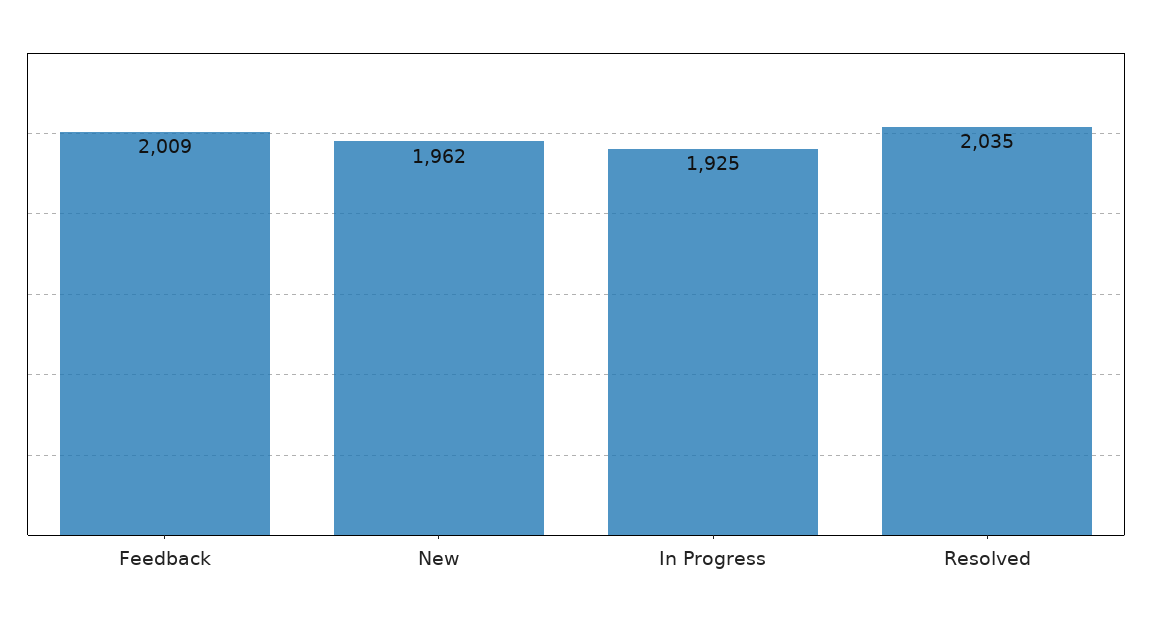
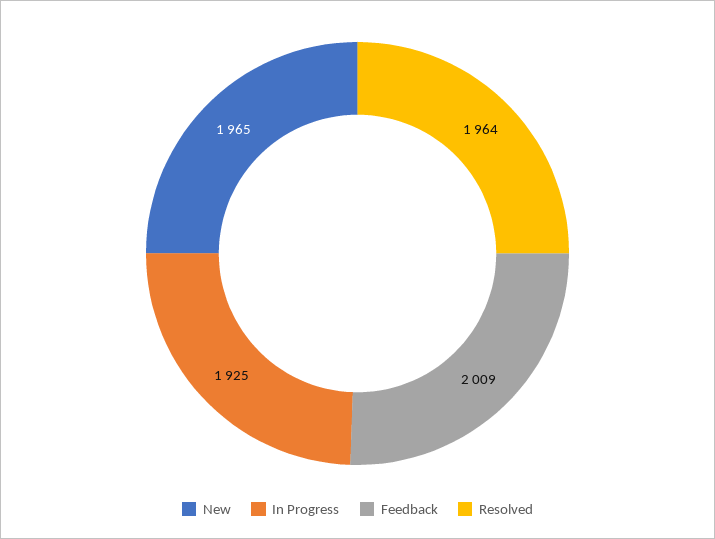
New: 1962 -> 1965
Resolved: 2035 -> 1964

